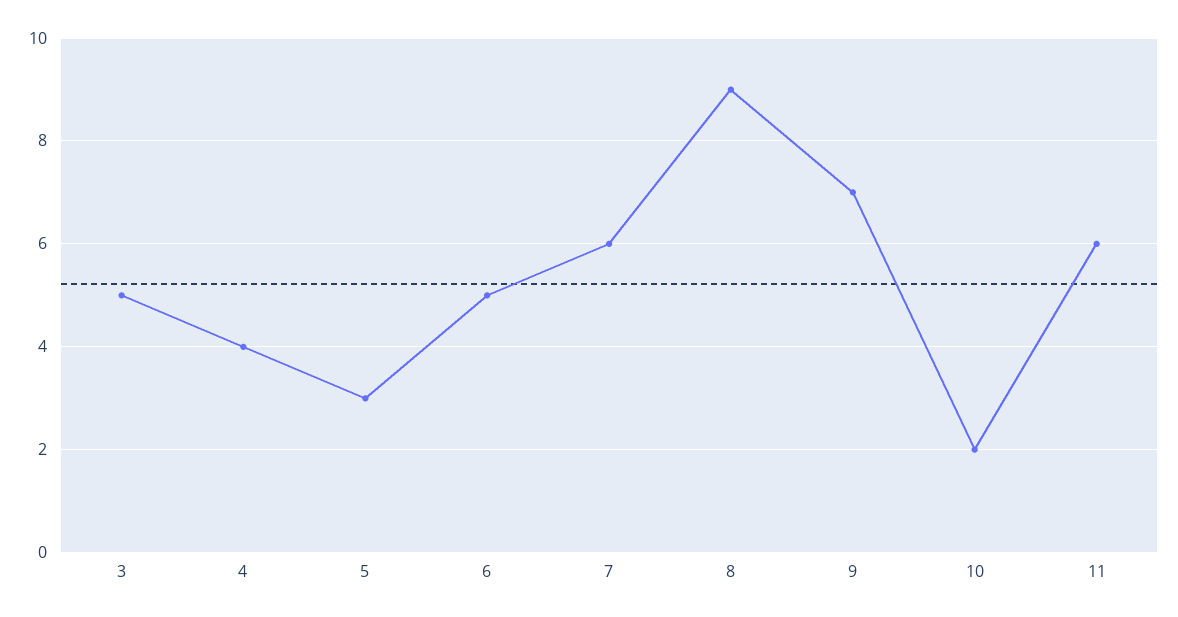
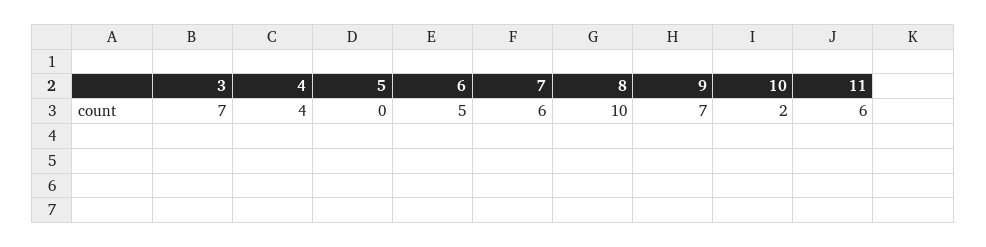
3: 5 -> 7
5: 3 -> 0
8: 9 -> 10

